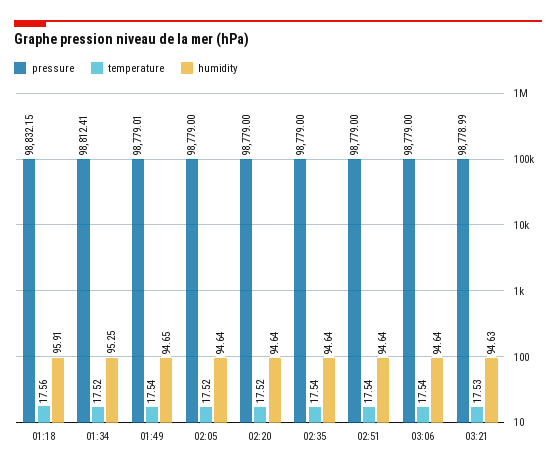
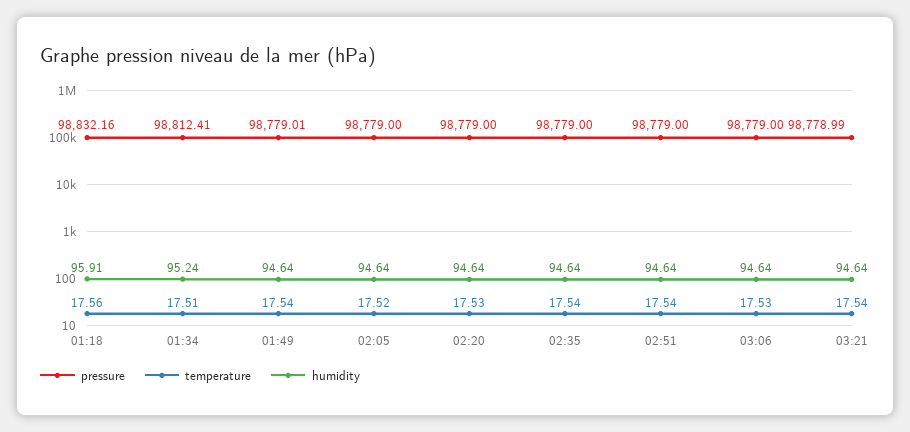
pressure, 01:18: 98832.15 -> 98832.16
temperature, 01:34: 17.52 -> 17.51
humidity, 01:34: 95.25 -> 95.24
humidity, 01:49: 94.65 -> 94.64
temperature, 02:20: 17.52 -> 17.53
temperature, 03:06: 17.54 -> 17.53
temperature, 03:21: 17.53 -> 17.54
humidity, 03:21: 94.63 -> 94.64

